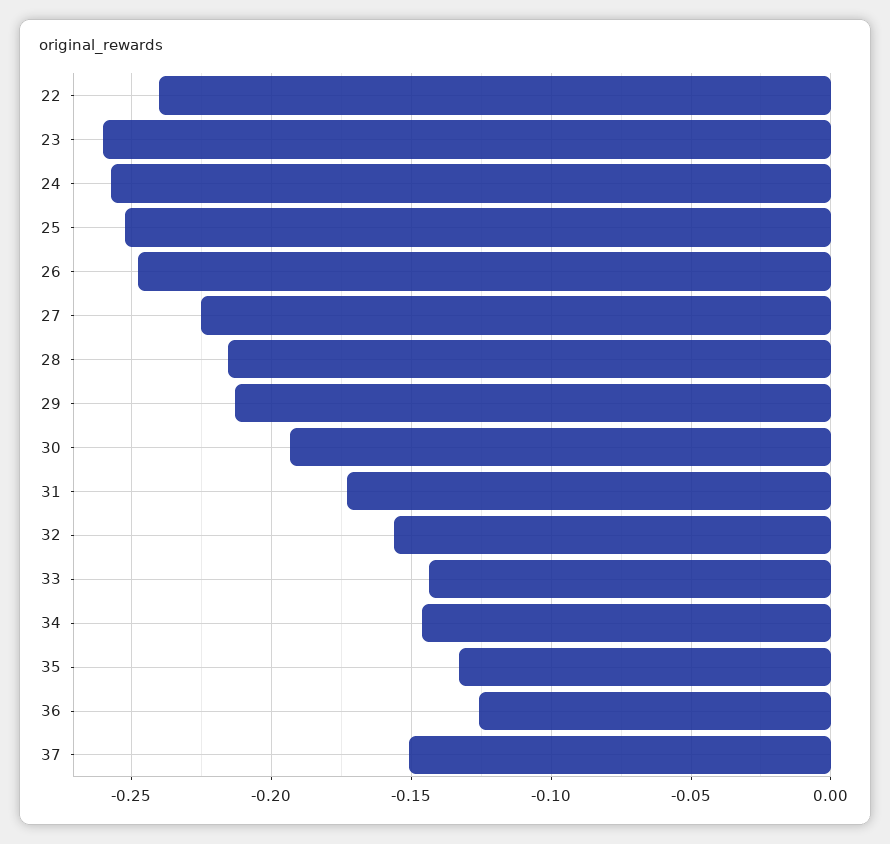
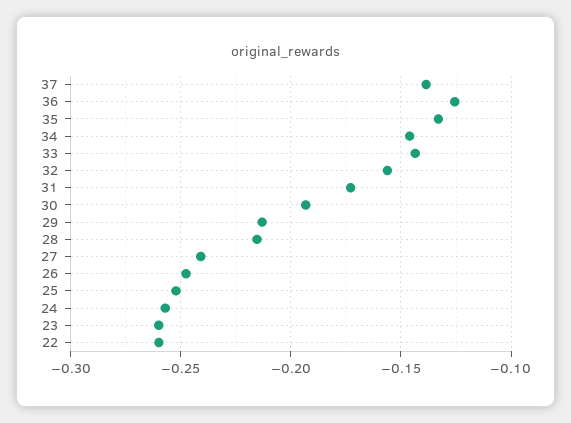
22: -0.24 -> -0.26
27: -0.225 -> -0.24
37: -0.15 -> -0.14

